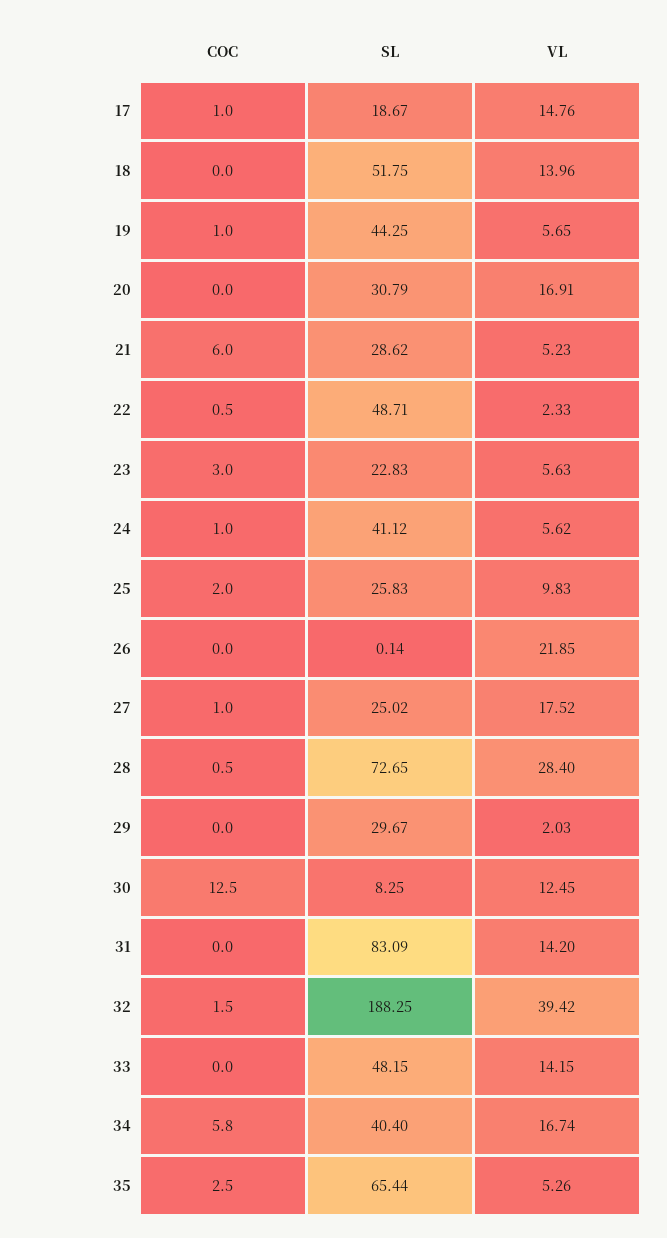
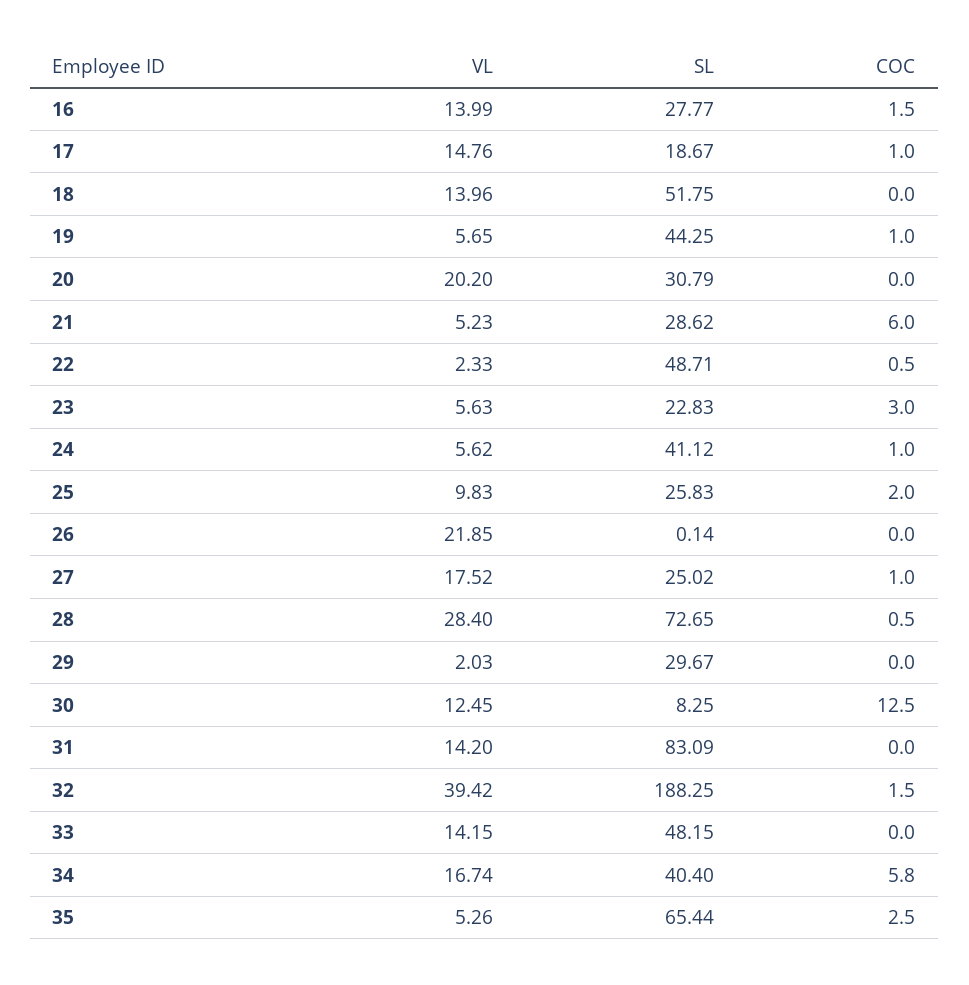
VL, 20: 16.91 -> 20.2
VL, 16: none -> 13.99
SL, 16: none -> 27.77
COC, 16: none -> 1.5

